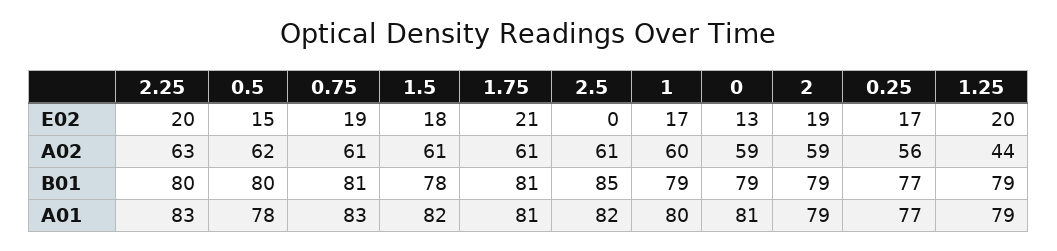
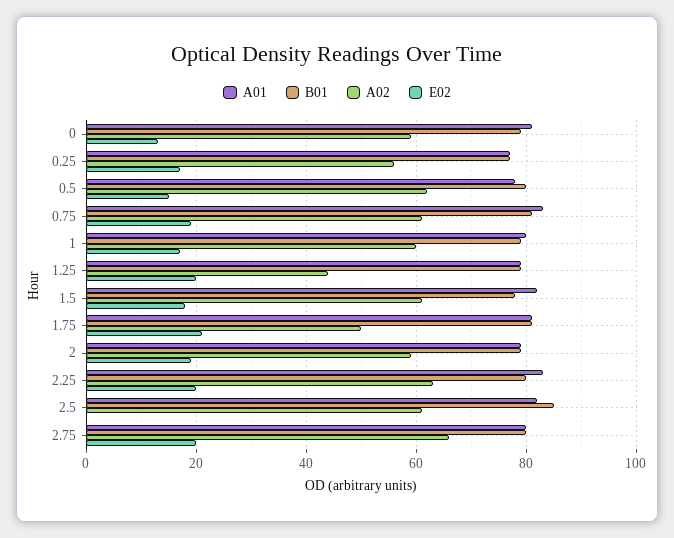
A02, 1.75: 61 -> 50
A01, 2.75: none -> 80
B01, 2.75: none -> 80
A02, 2.75: none -> 65
E02, 2.75: none -> 20

